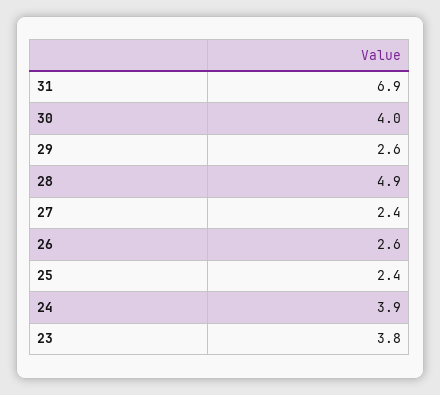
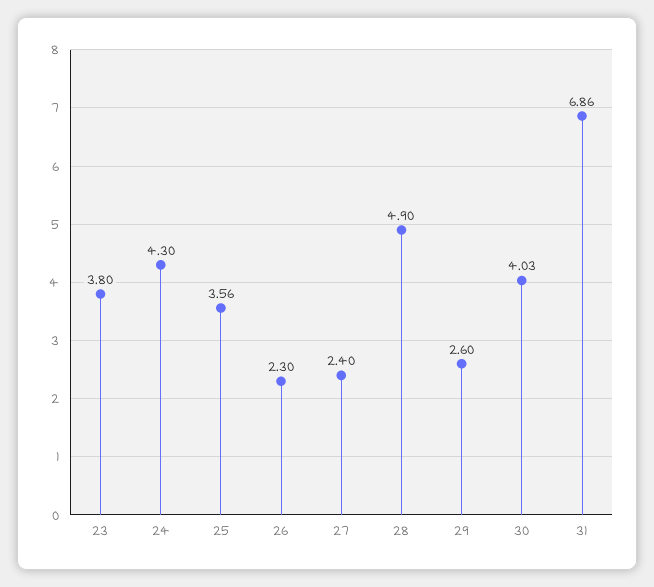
26: 2.6 -> 2.3
25: 2.4 -> 3.56
24: 3.9 -> 4.3

